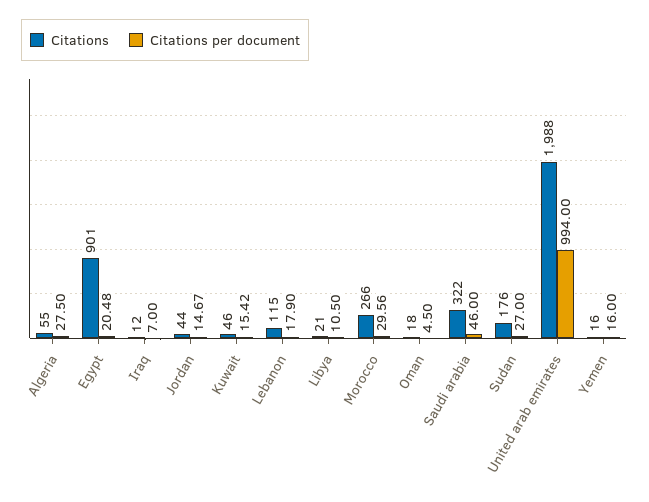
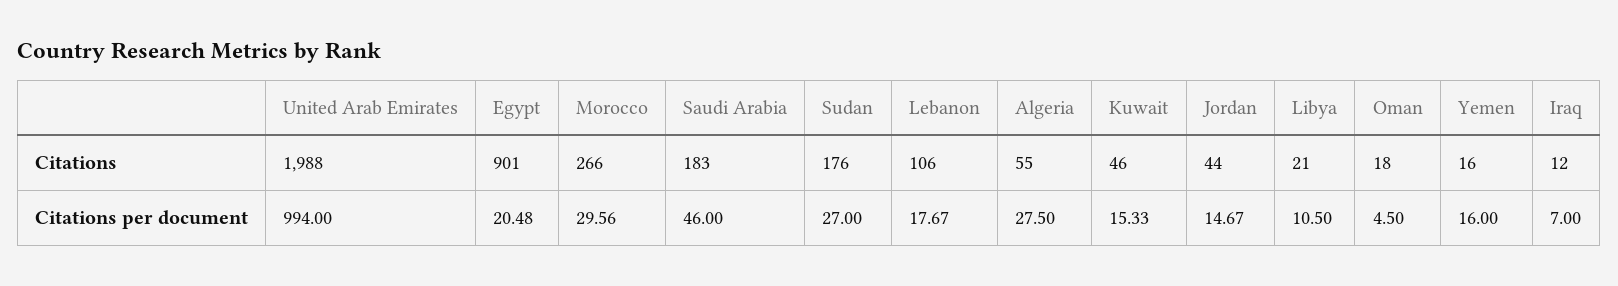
Citations per document, Kuwait: 15.42 -> 15.33
Citations, Lebanon: 115 -> 106
Citations per document, Lebanon: 17.9 -> 17.67
Citations, Saudi arabia: 322 -> 183

